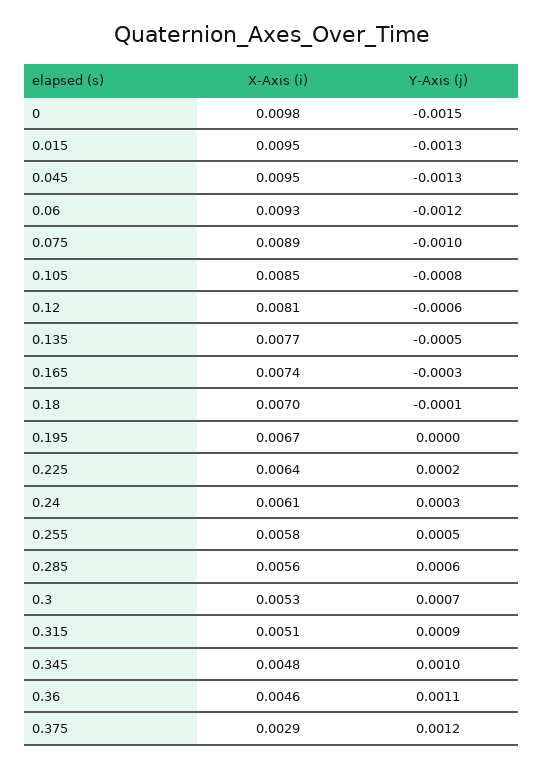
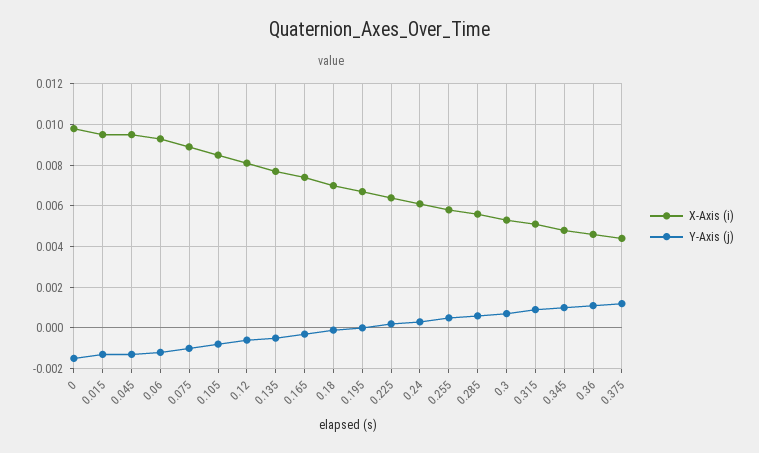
X-Axis (i), 0.375: 0.0029 -> 0.0045

